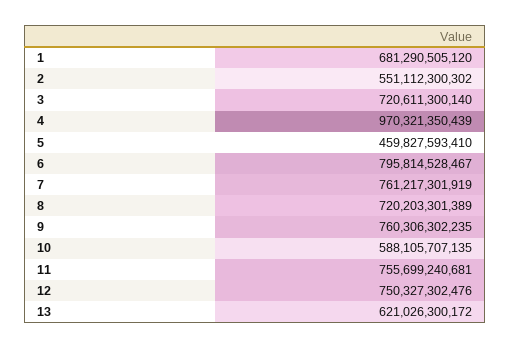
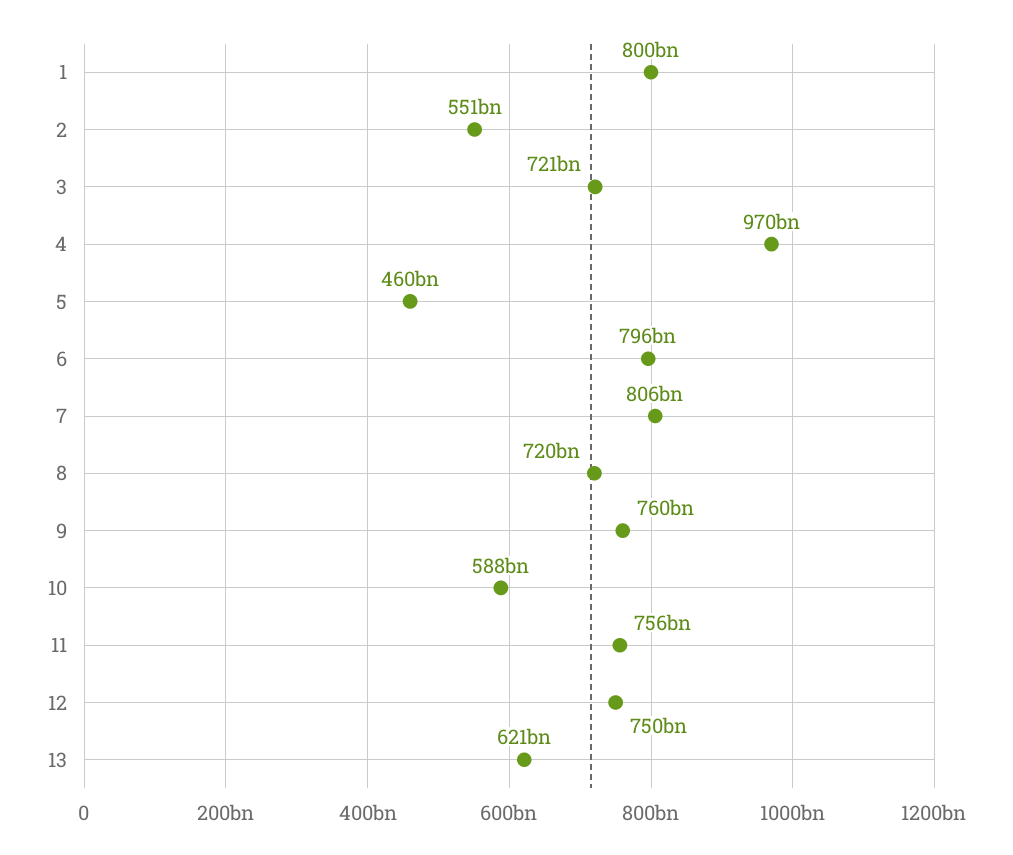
1: 681290505120 -> 800000000000
7: 761217301919 -> 806000000000

